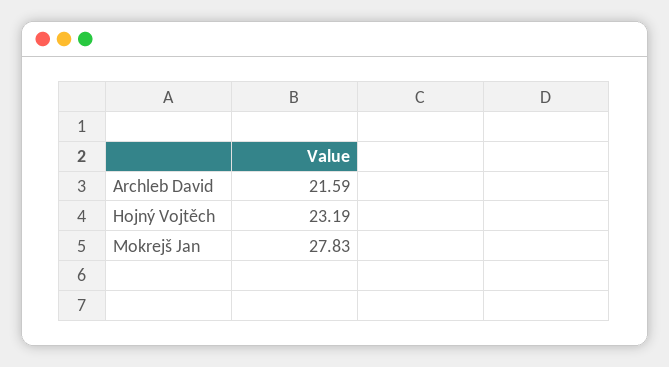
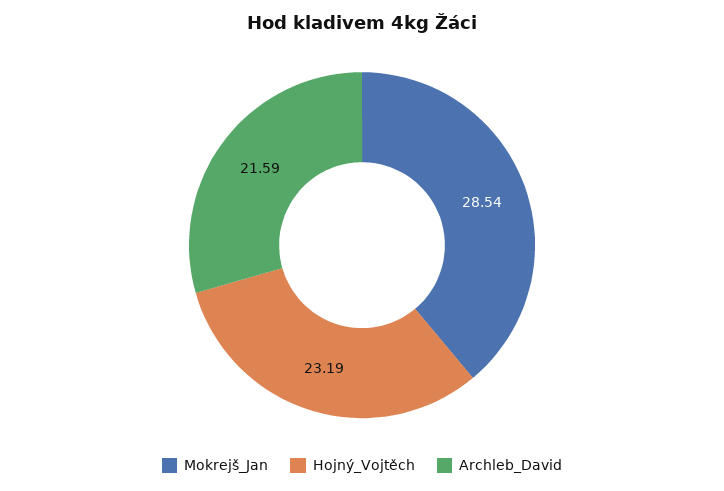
Mokrejš Jan: 27.83 -> 28.54

